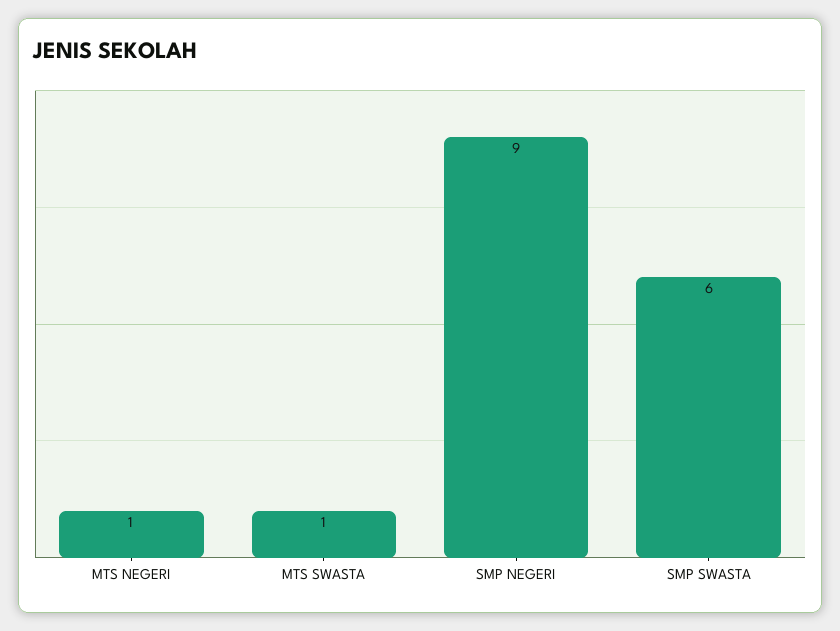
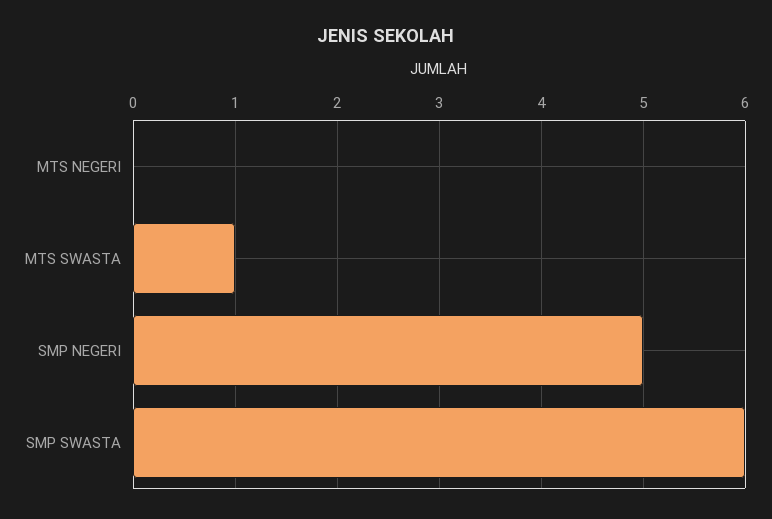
MTS NEGERI: 1 -> 0
SMP NEGERI: 9 -> 5

